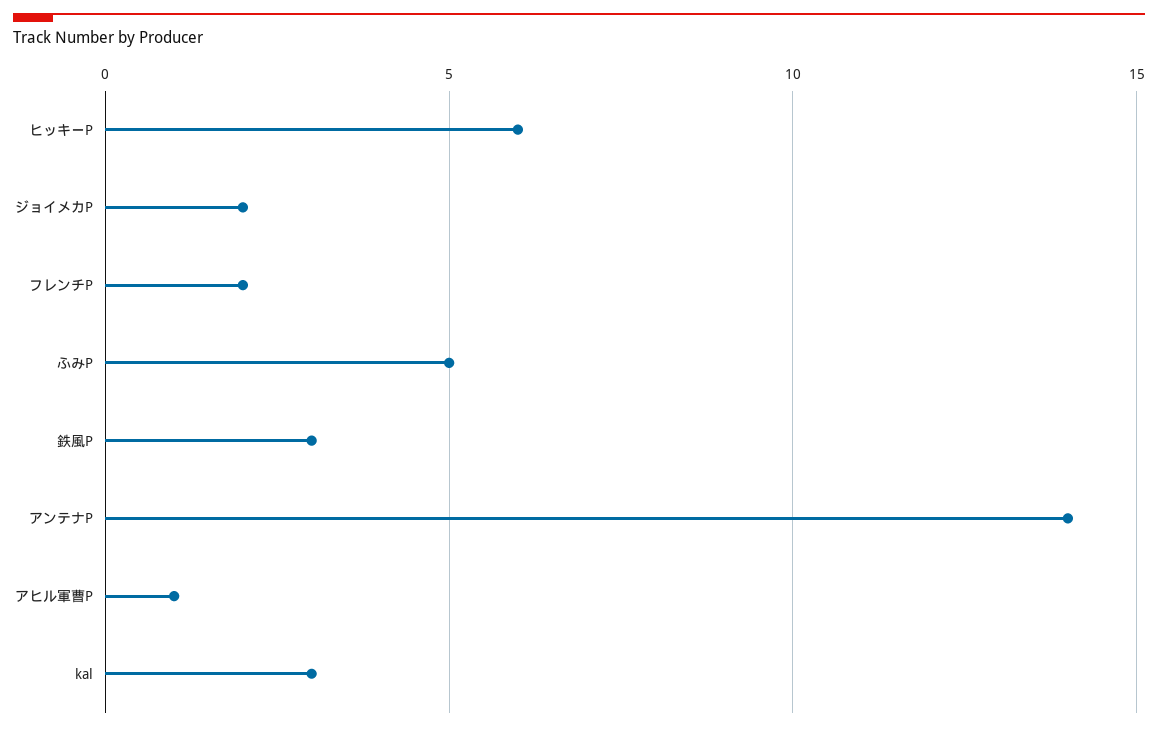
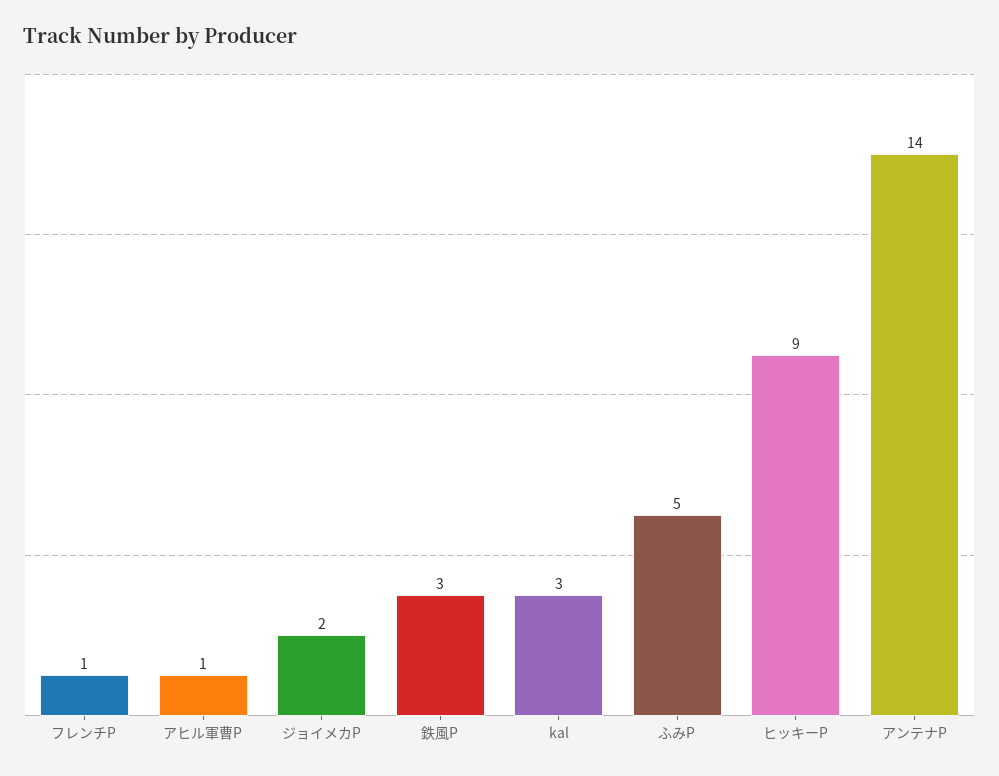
ヒッキーP: 6 -> 9
フレンチP: 2 -> 1

